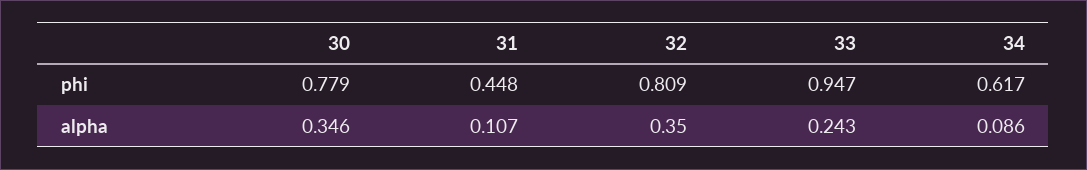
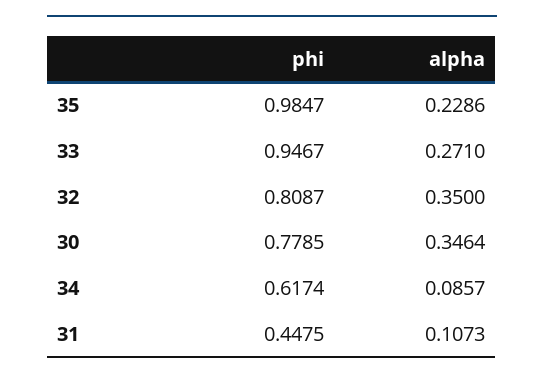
33, alpha: 0.243 -> 0.271
35, phi: none -> 0.9847
35, alpha: none -> 0.2286

